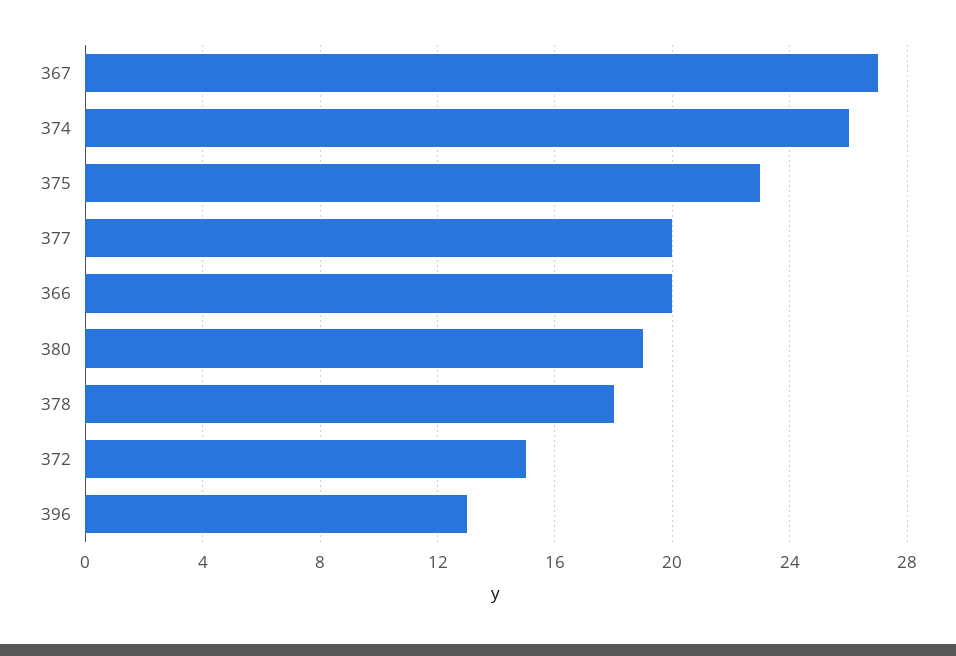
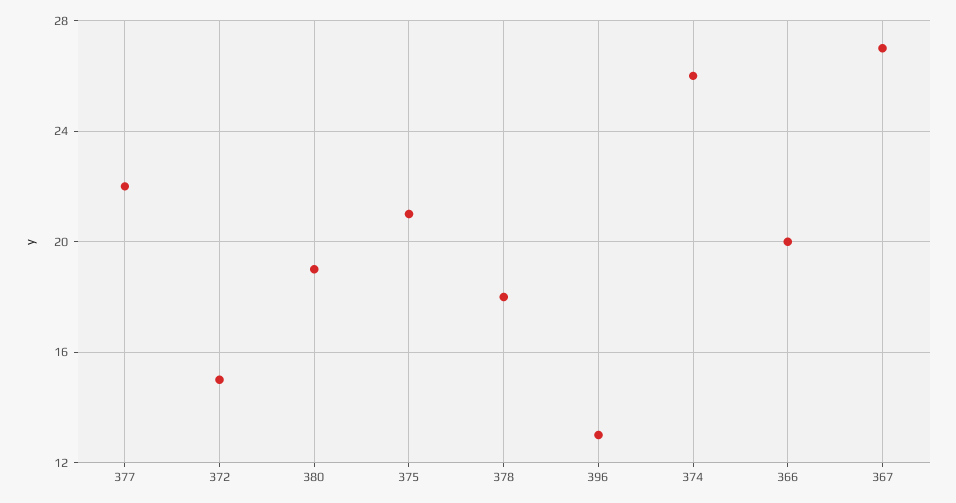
375: 23 -> 21
377: 20 -> 22

